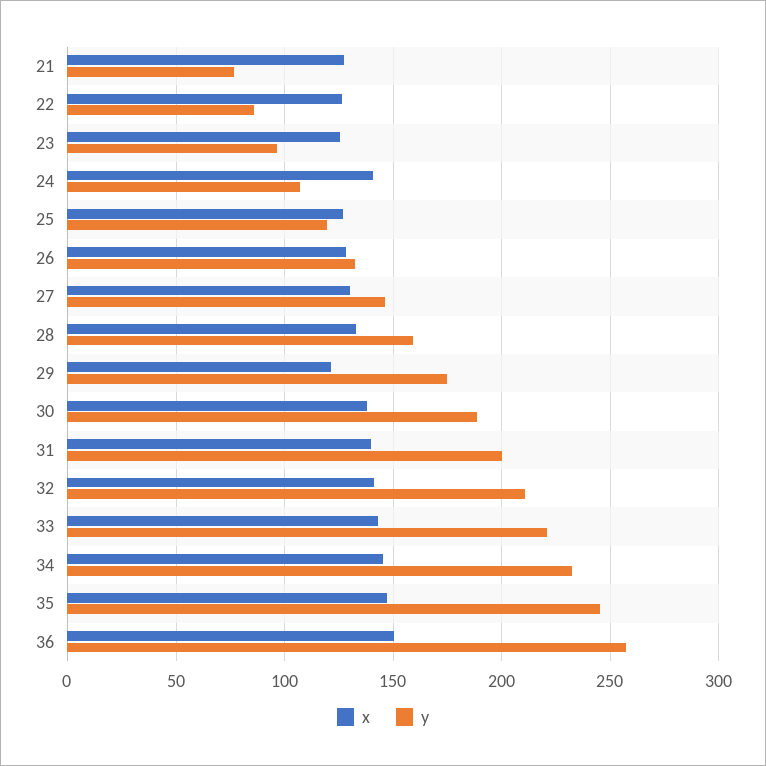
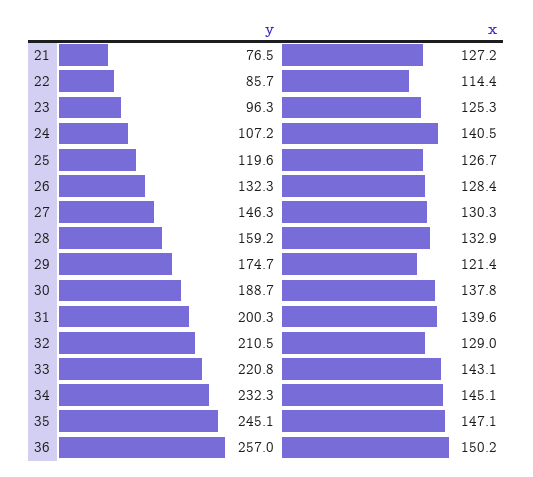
x, 22: 125 -> 114.4
x, 32: 140 -> 129

